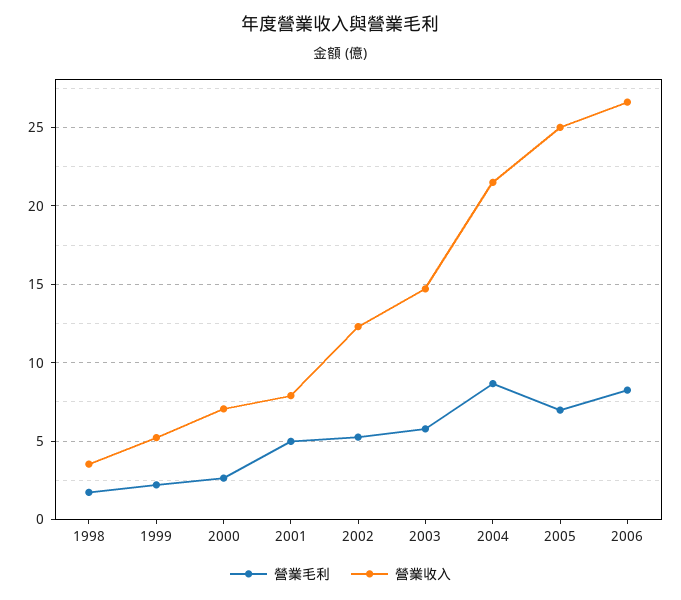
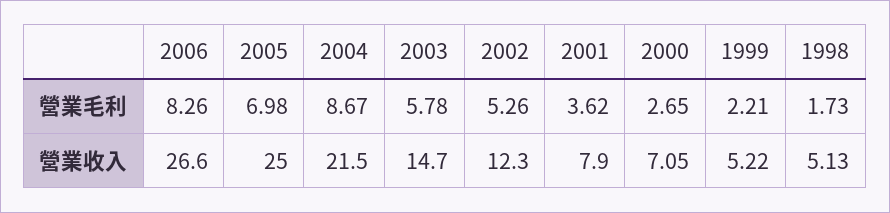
營業收入, 1998: 3.5 -> 5.13
營業毛利, 2001: 5 -> 3.62

